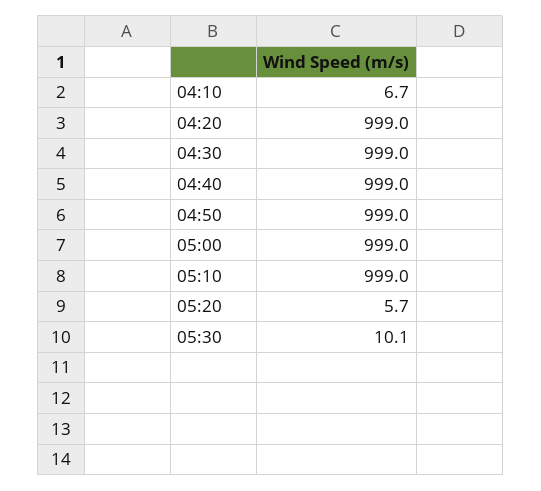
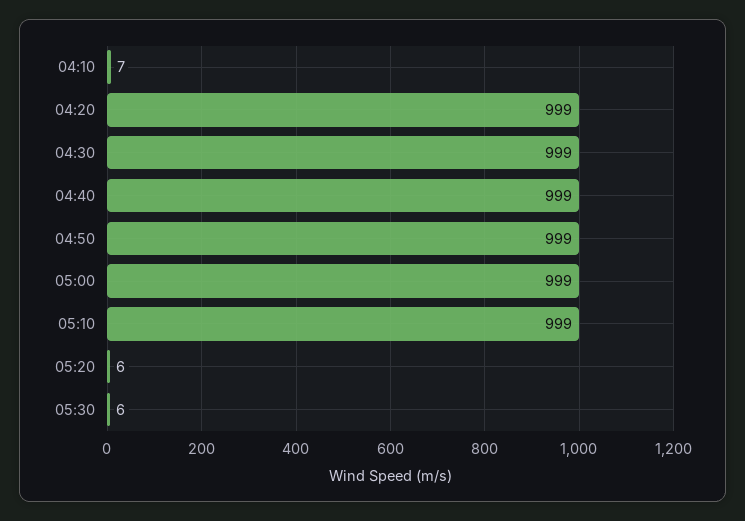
05:30: 10.1 -> 6

